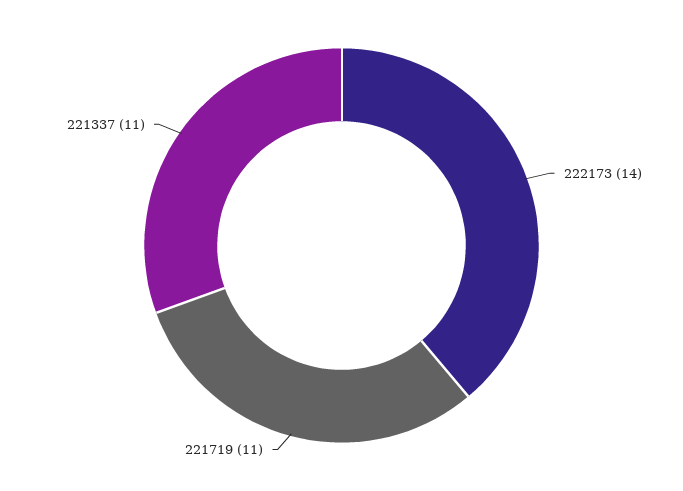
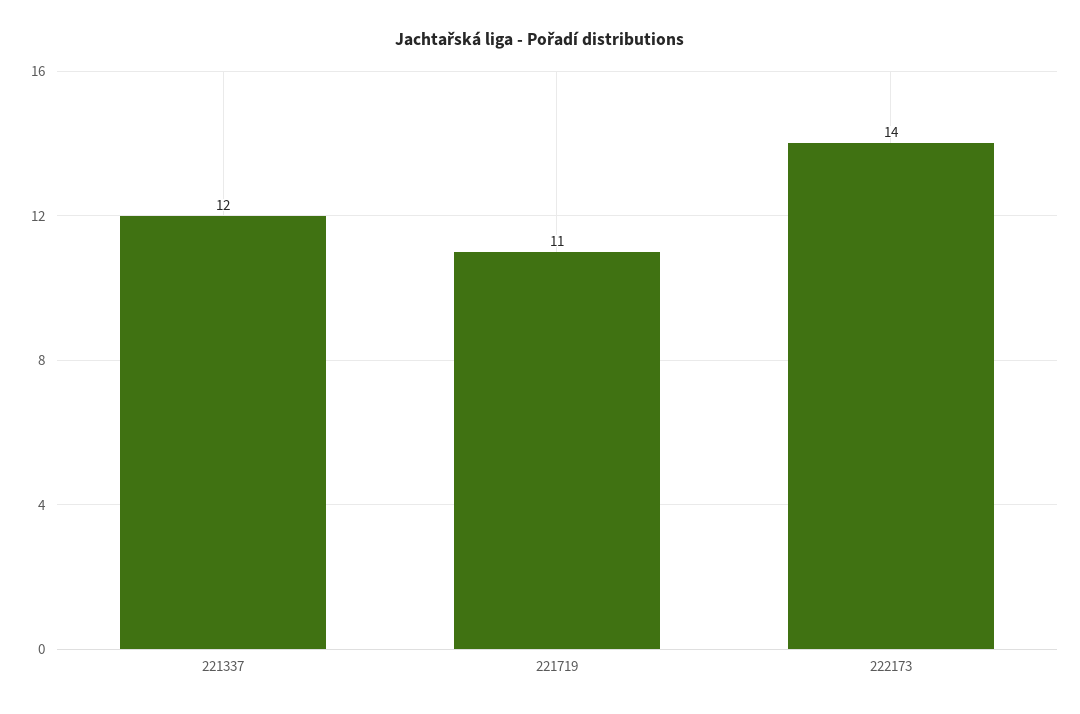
221337: 11 -> 12

